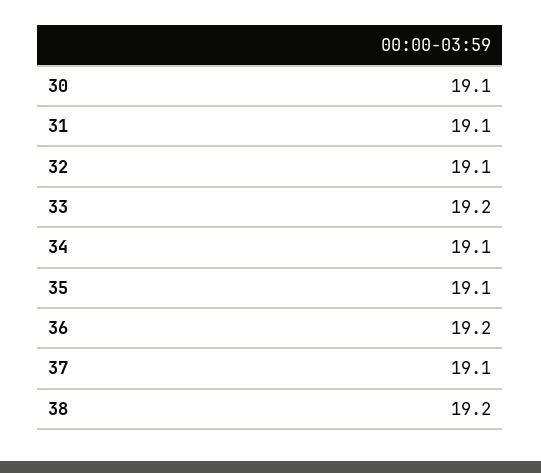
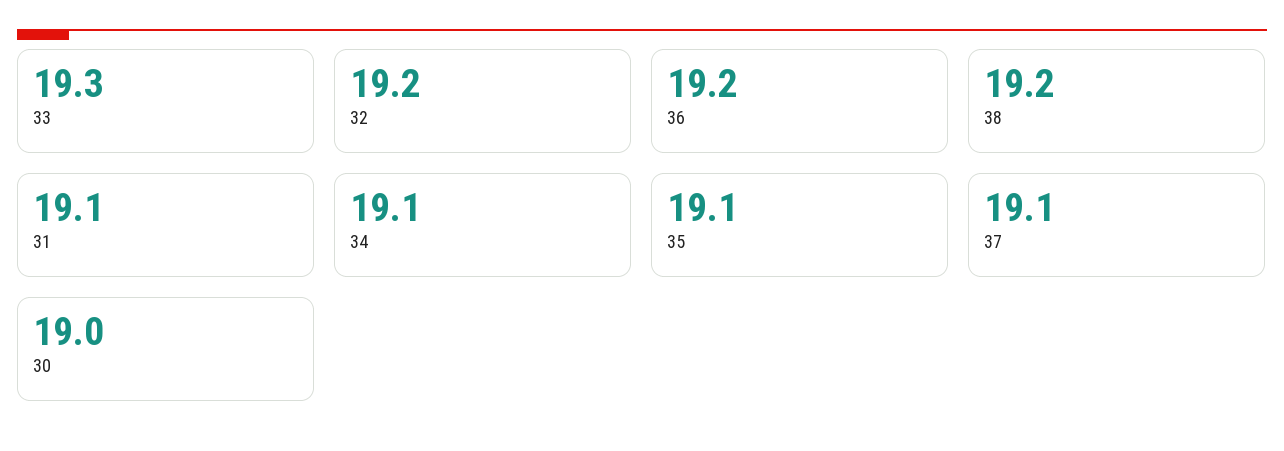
30: 19.1 -> 19
32: 19.1 -> 19.2
33: 19.2 -> 19.3

